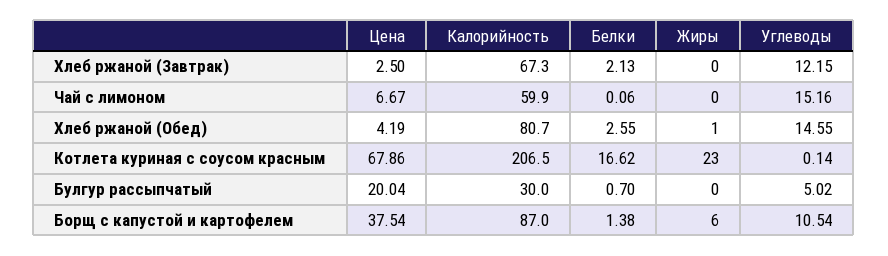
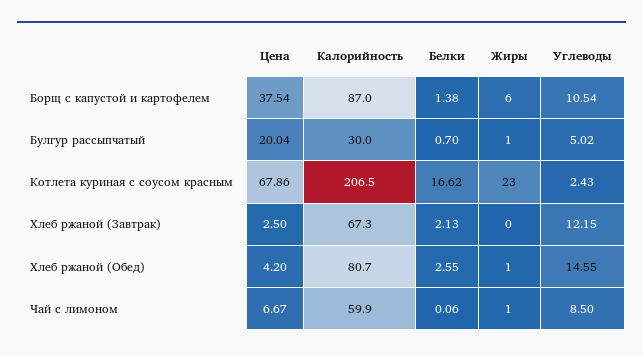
Жиры, Чай с лимоном: 0 -> 1
Углеводы, Чай с лимоном: 15.16 -> 8.5
Цена, Хлеб ржаной (Обед): 4.19 -> 4.2
Углеводы, Котлета куриная с соусом красным: 0.14 -> 2.43
Жиры, Булгур рассыпчатый: 0 -> 1

